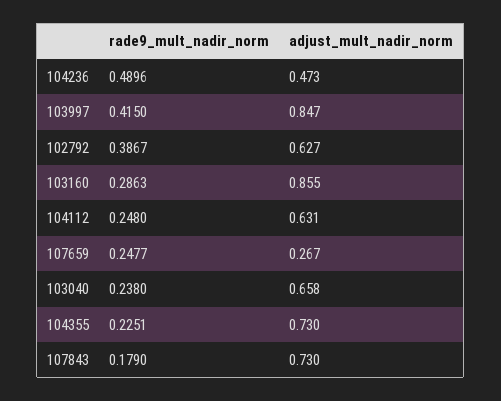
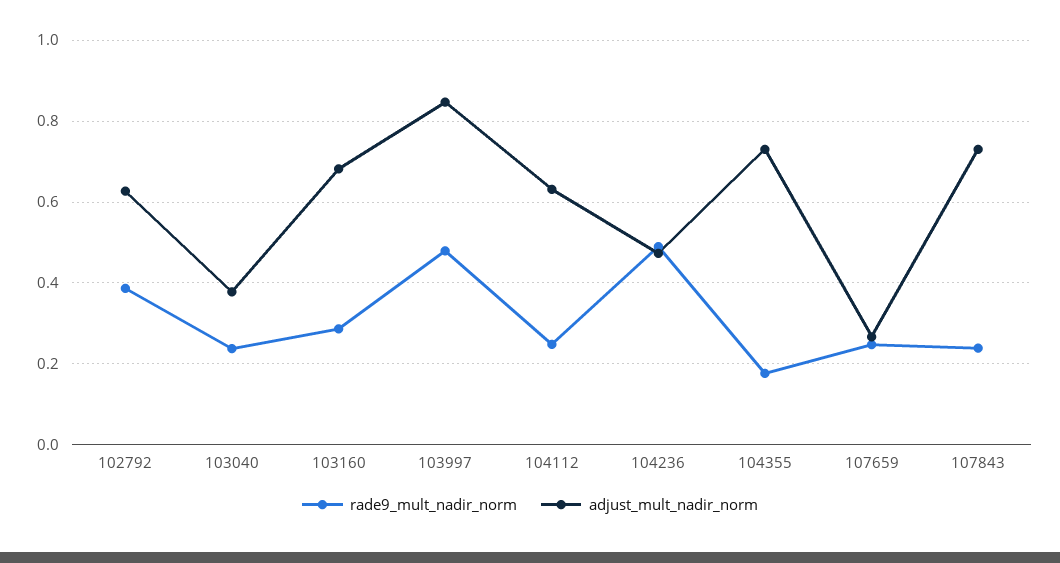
rade9_mult_nadir_norm, 103997: 0.415 -> 0.48
adjust_mult_nadir_norm, 103160: 0.855 -> 0.68
adjust_mult_nadir_norm, 103040: 0.658 -> 0.38
rade9_mult_nadir_norm, 104355: 0.2251 -> 0.18
rade9_mult_nadir_norm, 107843: 0.179 -> 0.24

